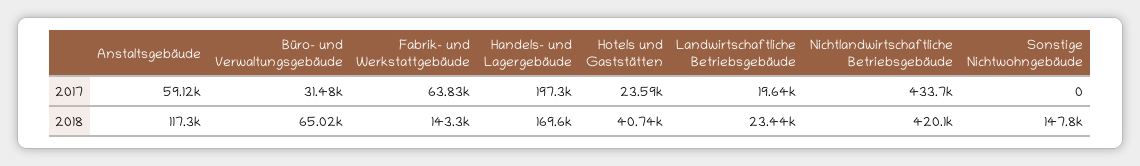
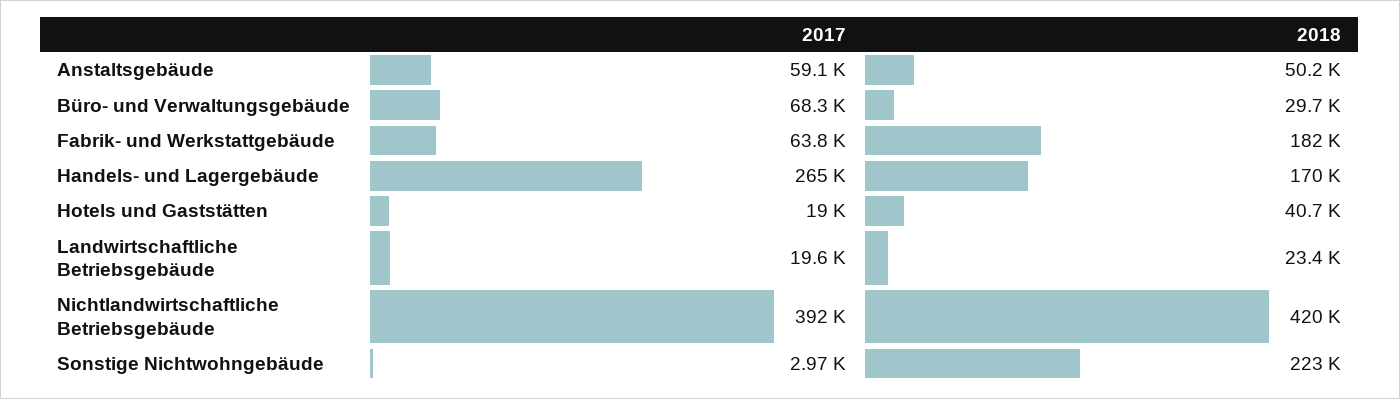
Büro- und Verwaltungsgebäude, 2017: 31480 -> 68300
Handels- und Lagergebäude, 2017: 197300 -> 265000
Hotels und Gaststätten, 2017: 23590 -> 19000
Nichtlandwirtschaftliche Betriebsgebäude, 2017: 433700 -> 392000
Sonstige Nichtwohngebäude, 2017: 0 -> 2970
Anstaltsgebäude, 2018: 117300 -> 50200
Büro- und Verwaltungsgebäude, 2018: 65020 -> 29700
Fabrik- und Werkstattgebäude, 2018: 143300 -> 182000
Sonstige Nichtwohngebäude, 2018: 147800 -> 223000

